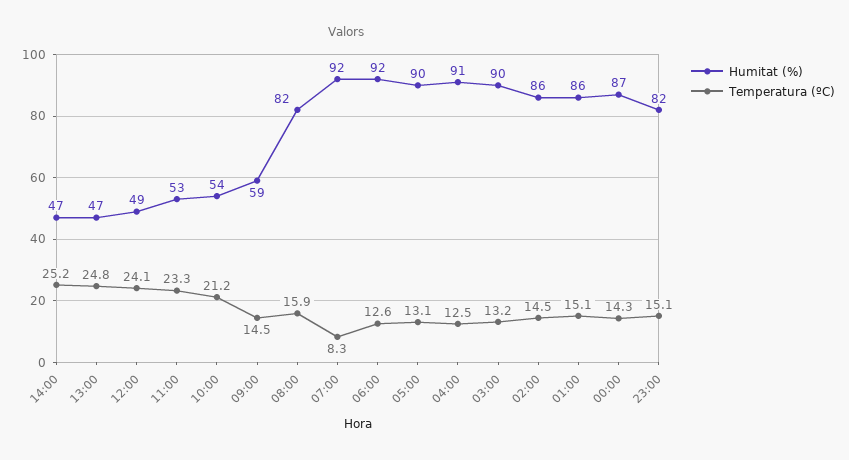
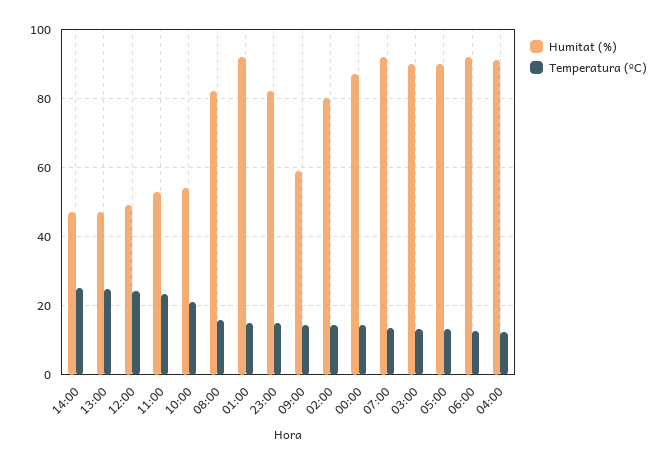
Temperatura (ºC), 07:00: 8.3 -> 14
Humitat (%), 02:00: 86 -> 80
Humitat (%), 01:00: 86 -> 92

